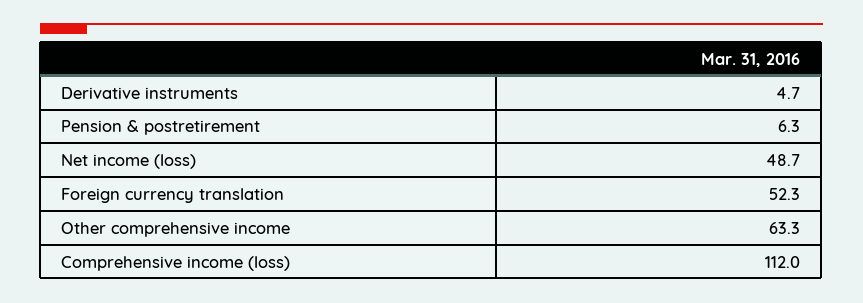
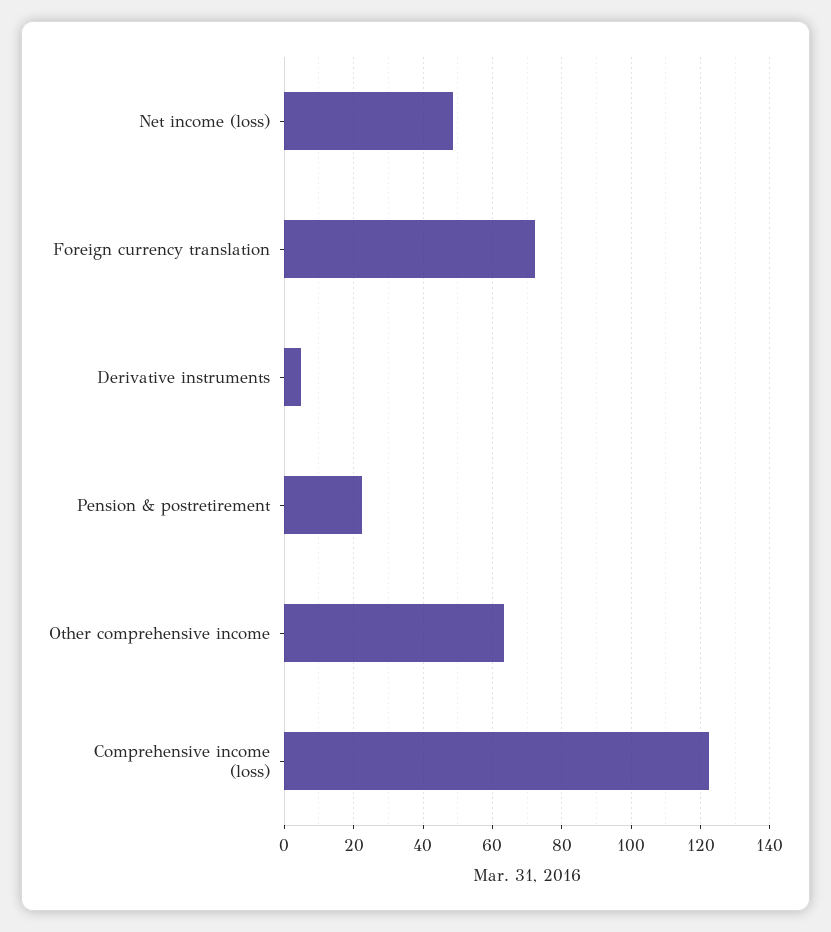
Pension & postretirement: 6.3 -> 22
Foreign currency translation: 52.3 -> 72
Comprehensive income (loss): 112 -> 122

